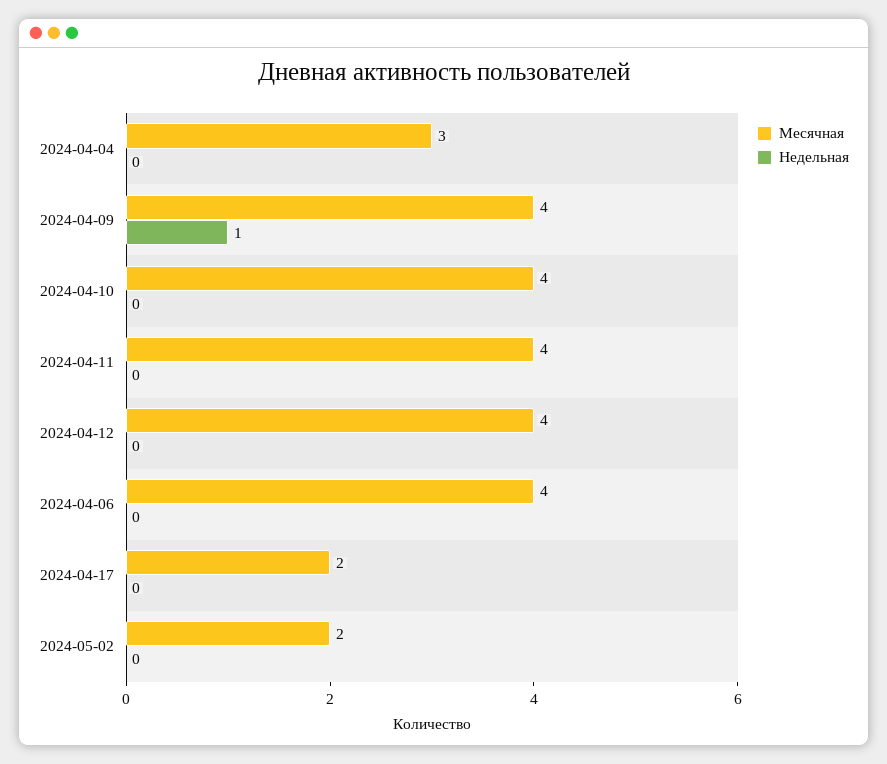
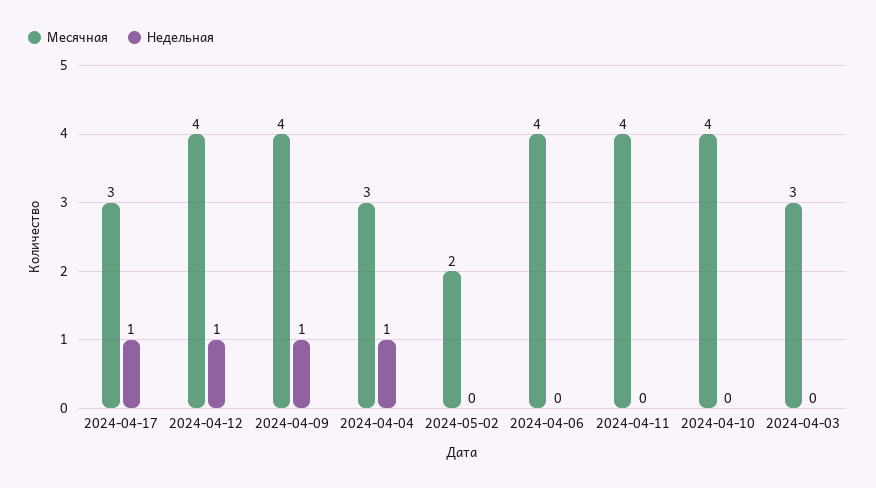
Недельная, 2024-04-04: 0 -> 1
Недельная, 2024-04-12: 0 -> 1
Месячная, 2024-04-17: 2 -> 3
Недельная, 2024-04-17: 0 -> 1
Месячная, 2024-04-03: none -> 3
Недельная, 2024-04-03: none -> 0

